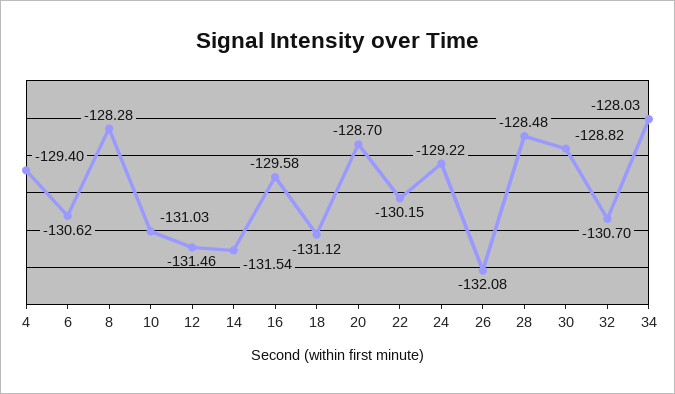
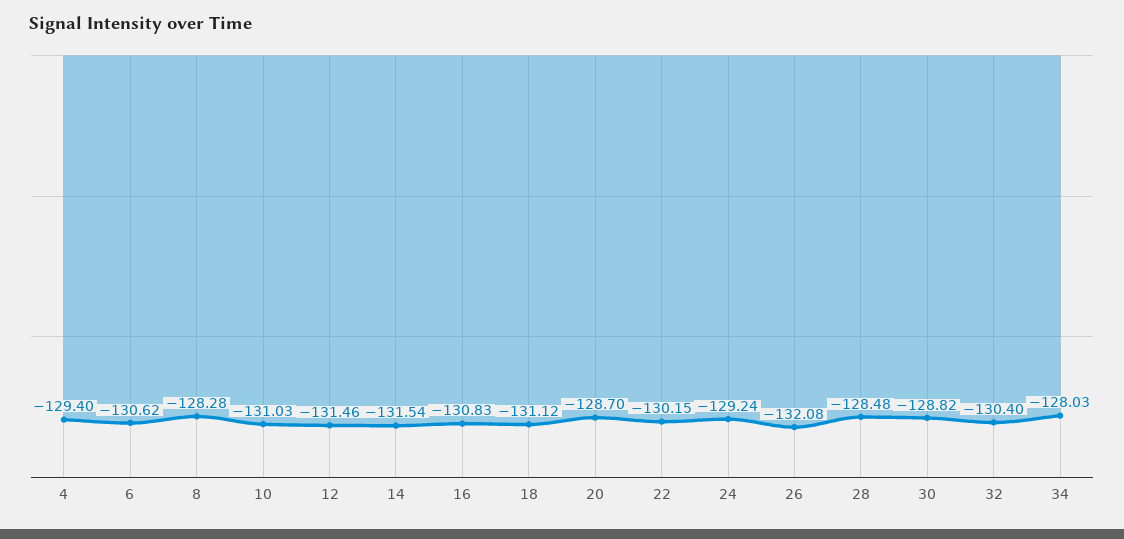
16: -129.58 -> -130.83
24: -129.22 -> -129.24
32: -130.7 -> -130.4

